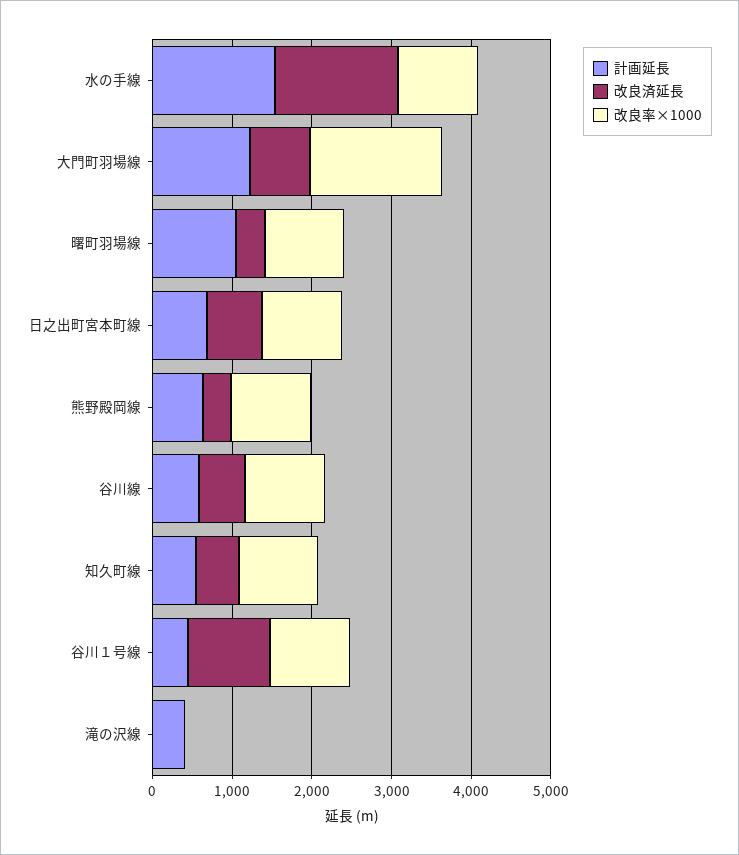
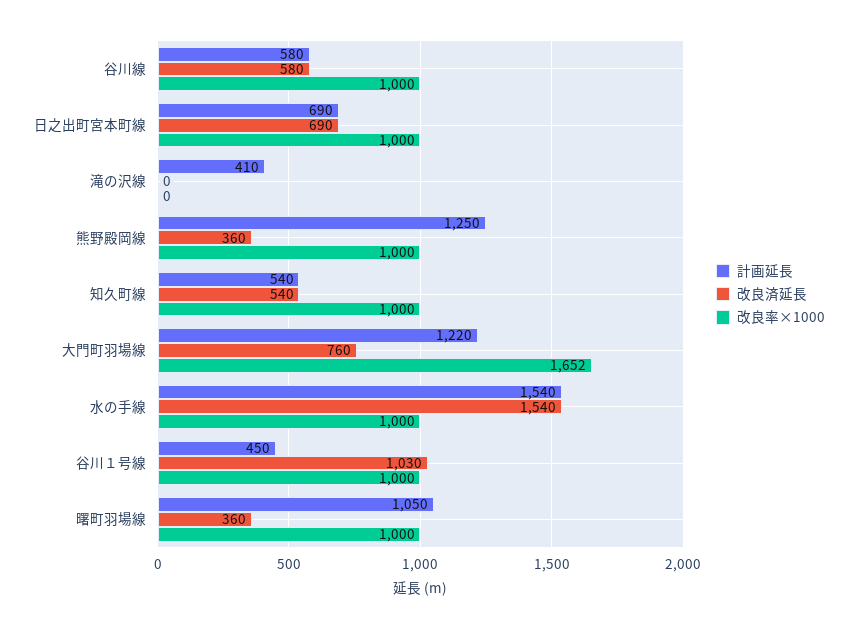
計画延長, 熊野殿岡線: 600 -> 1250

